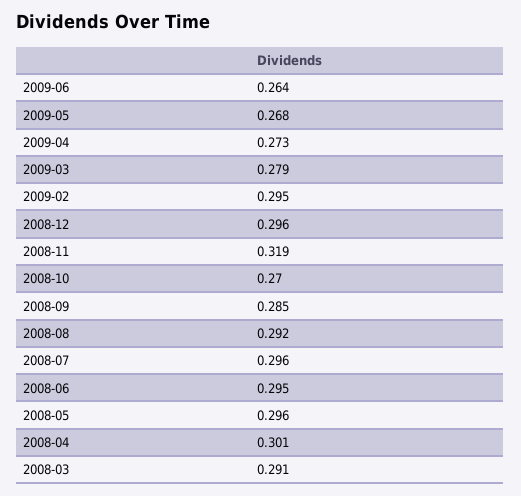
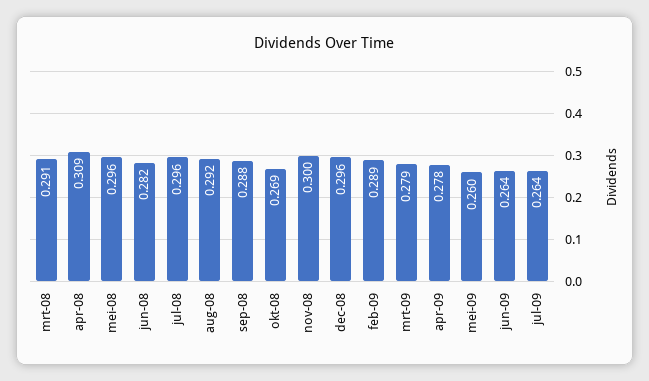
2009-05: 0.268 -> 0.26
2009-04: 0.273 -> 0.278
2009-02: 0.295 -> 0.289
2008-11: 0.319 -> 0.3
2008-10: 0.27 -> 0.269
2008-09: 0.285 -> 0.288
2008-06: 0.295 -> 0.282
2008-04: 0.301 -> 0.309
jul-09: none -> 0.264

